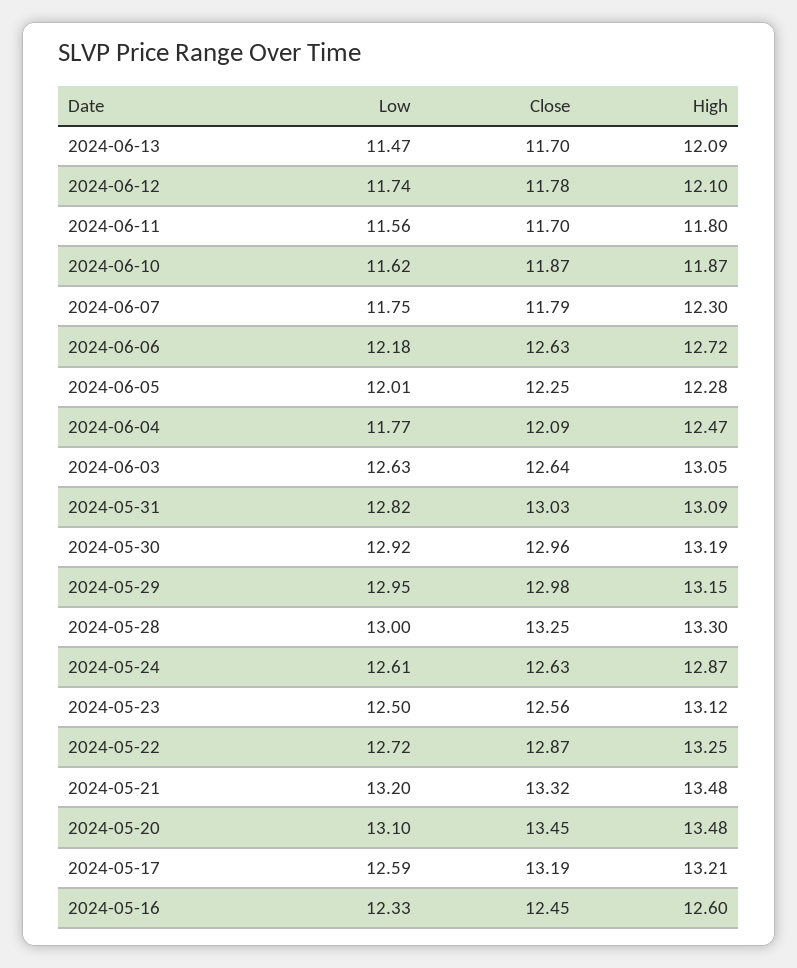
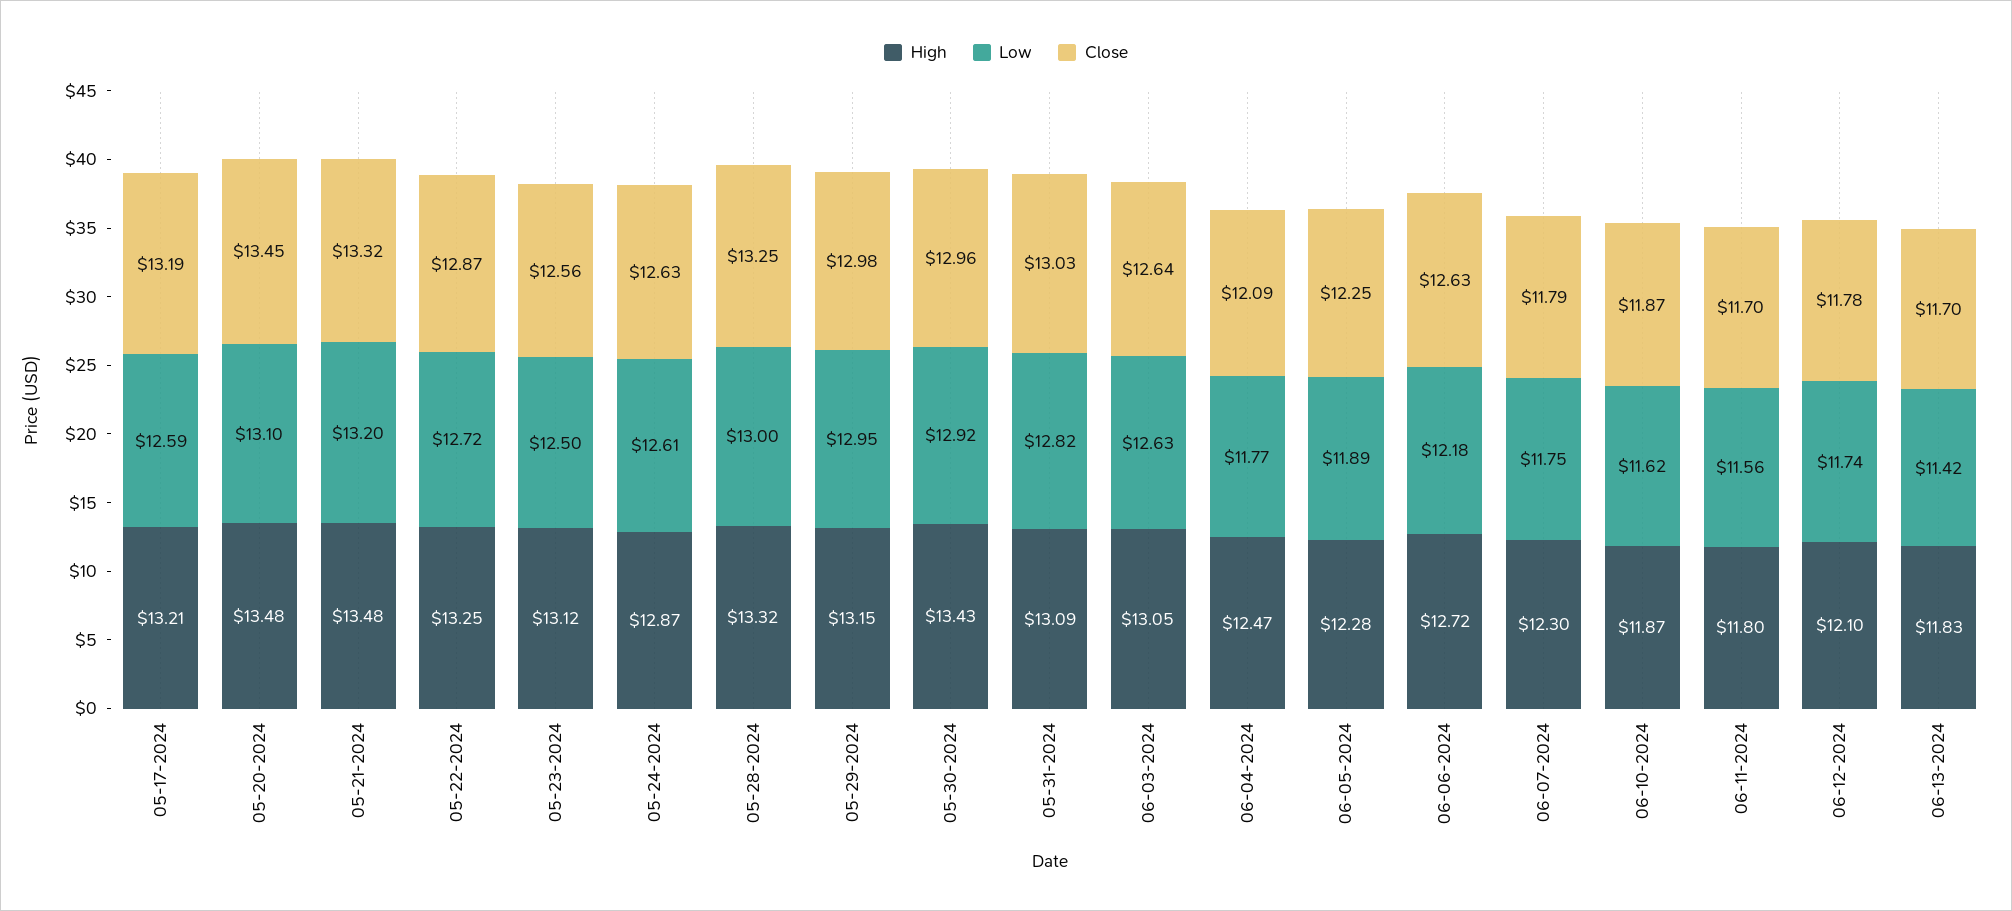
Low, 2024-06-13: 11.47 -> 11.42
High, 2024-06-13: 12.09 -> 11.83
Low, 2024-06-05: 12.01 -> 11.89
High, 2024-05-30: 13.19 -> 13.43
High, 2024-05-28: 13.3 -> 13.32
Low, 2024-05-16: 12.33 -> none
Close, 2024-05-16: 12.45 -> none
High, 2024-05-16: 12.6 -> none

